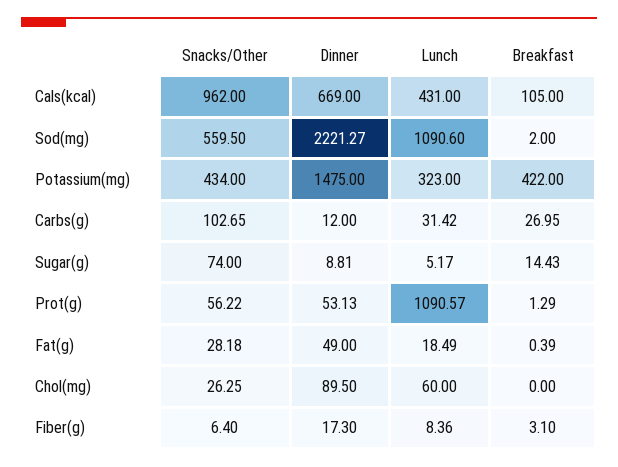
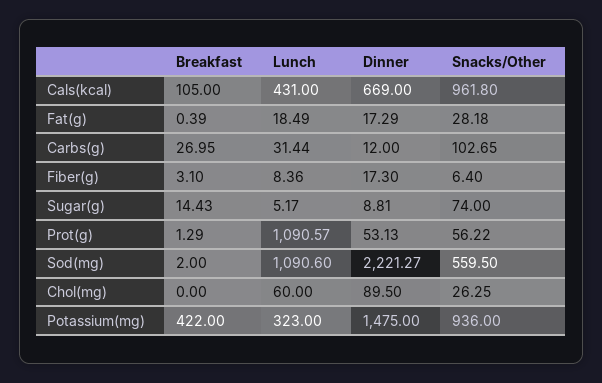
Snacks/Other, Cals(kcal): 962 -> 961.8
Snacks/Other, Potassium(mg): 434 -> 936
Lunch, Carbs(g): 31.42 -> 31.44
Dinner, Fat(g): 49 -> 17.29

